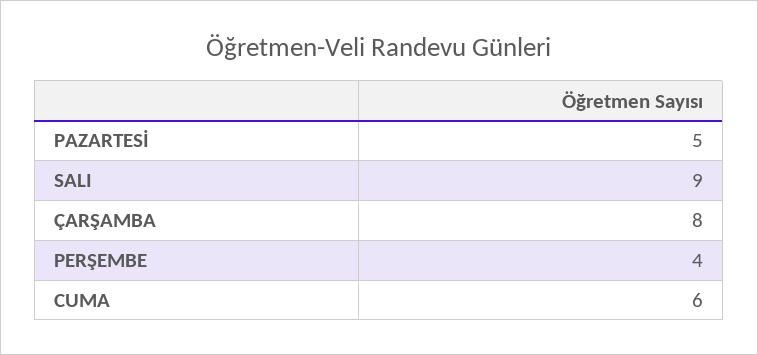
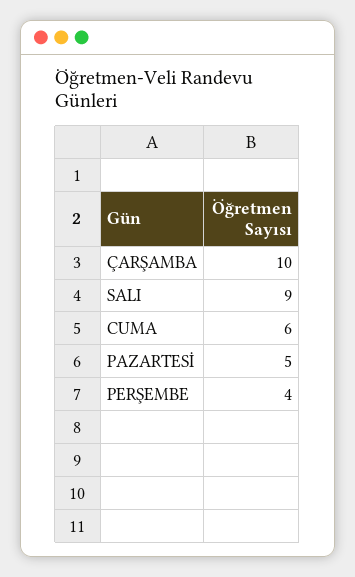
ÇARŞAMBA: 8 -> 10

